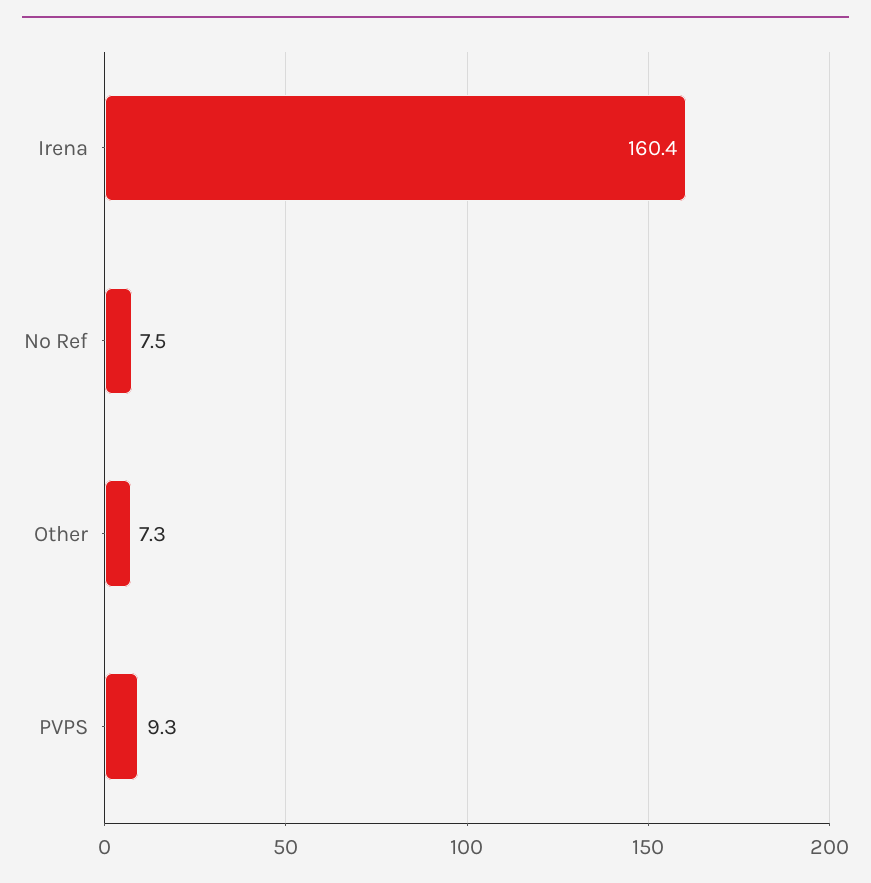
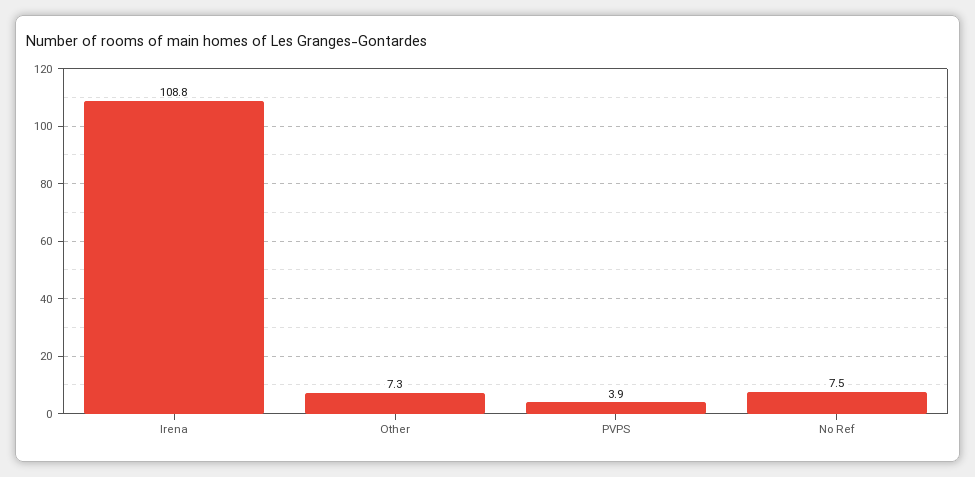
Irena: 160.4 -> 108.8
PVPS: 9.3 -> 3.9

